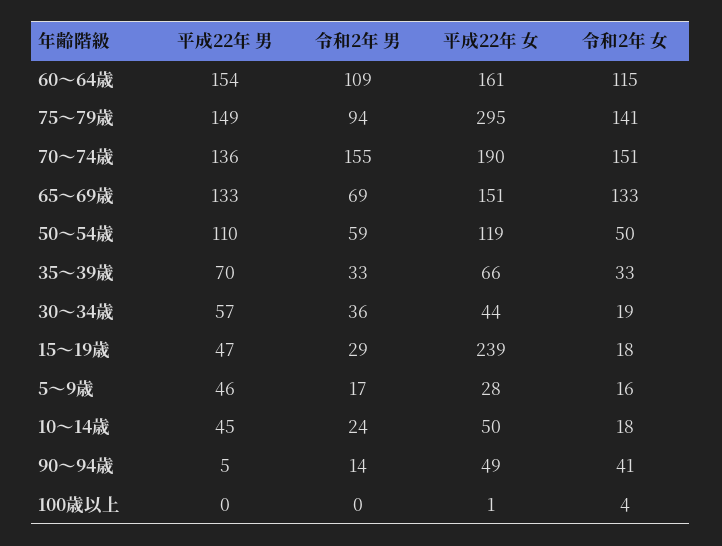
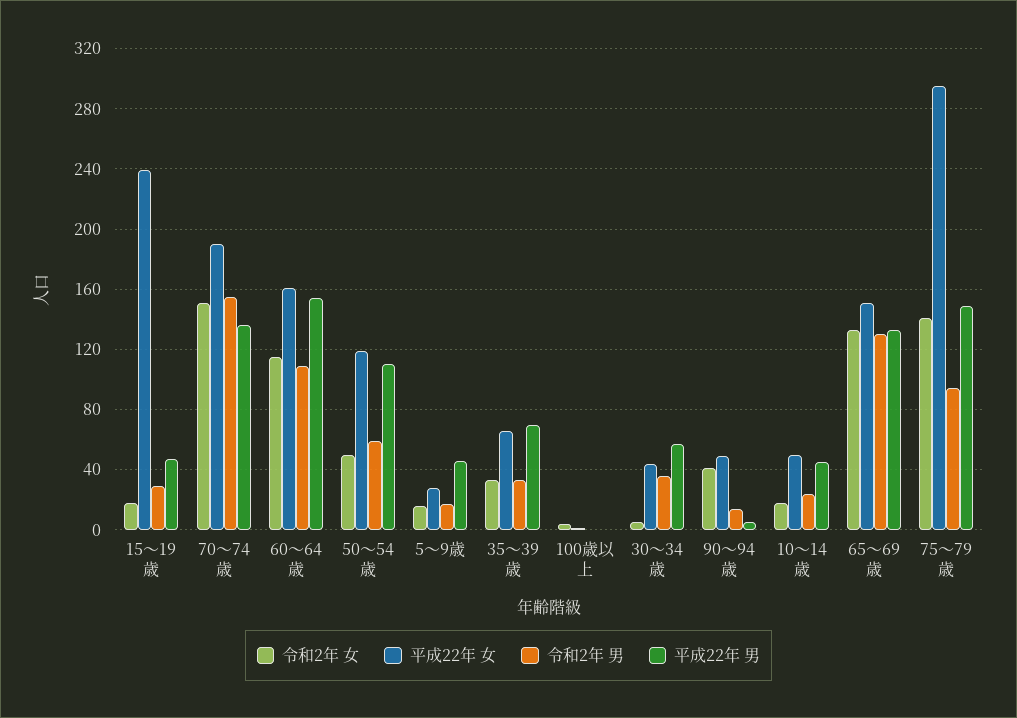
令和2年 男, 65～69歳: 69 -> 130
令和2年 女, 30～34歳: 19 -> 5

